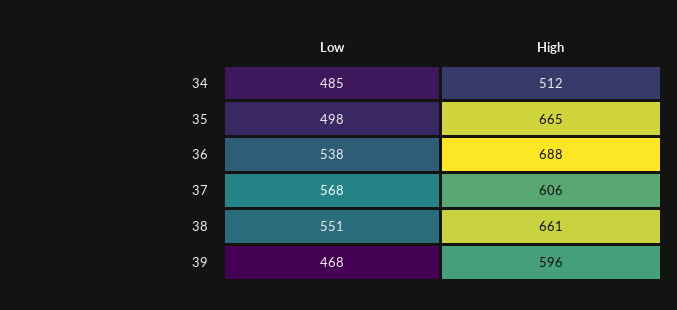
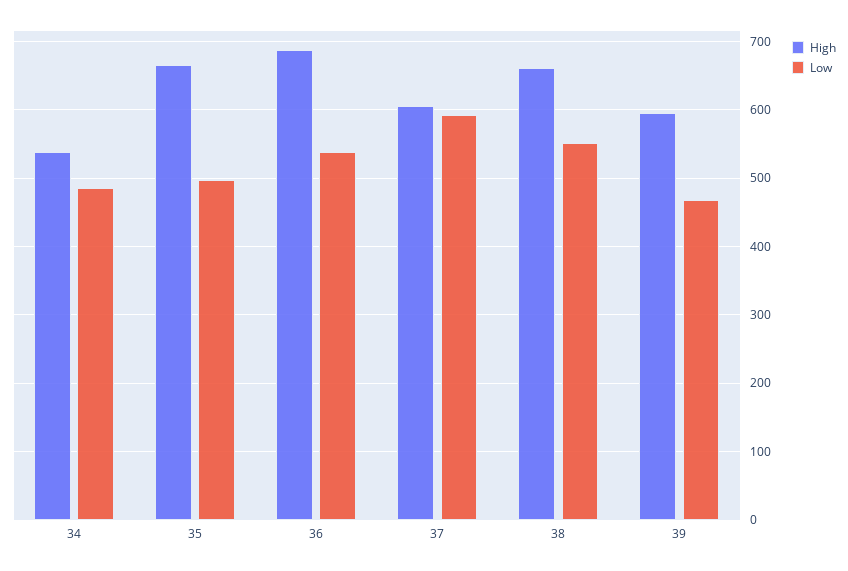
High, 34: 512 -> 540
Low, 37: 568 -> 590

